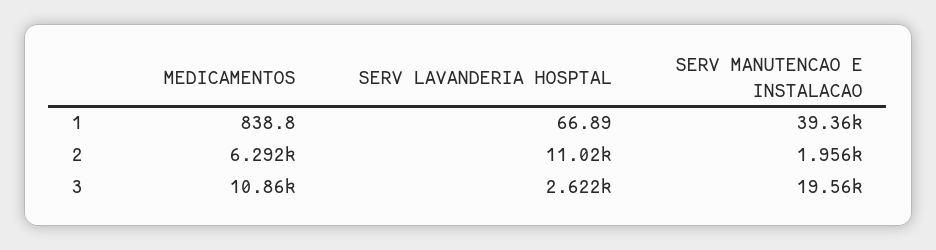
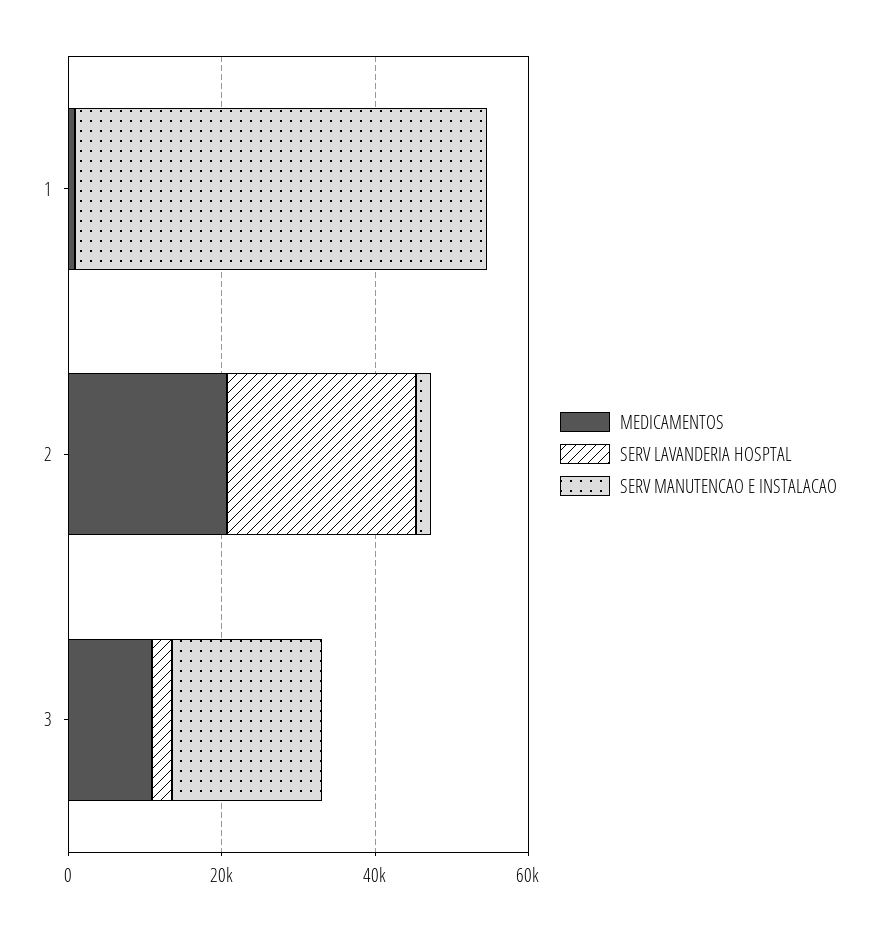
SERV MANUTENCAO E INSTALACAO, 1: 39360 -> 55000
MEDICAMENTOS, 2: 6292 -> 20000
SERV LAVANDERIA HOSPTAL, 2: 11020 -> 25000

